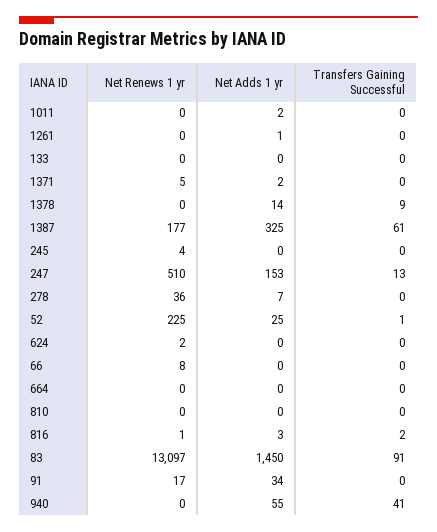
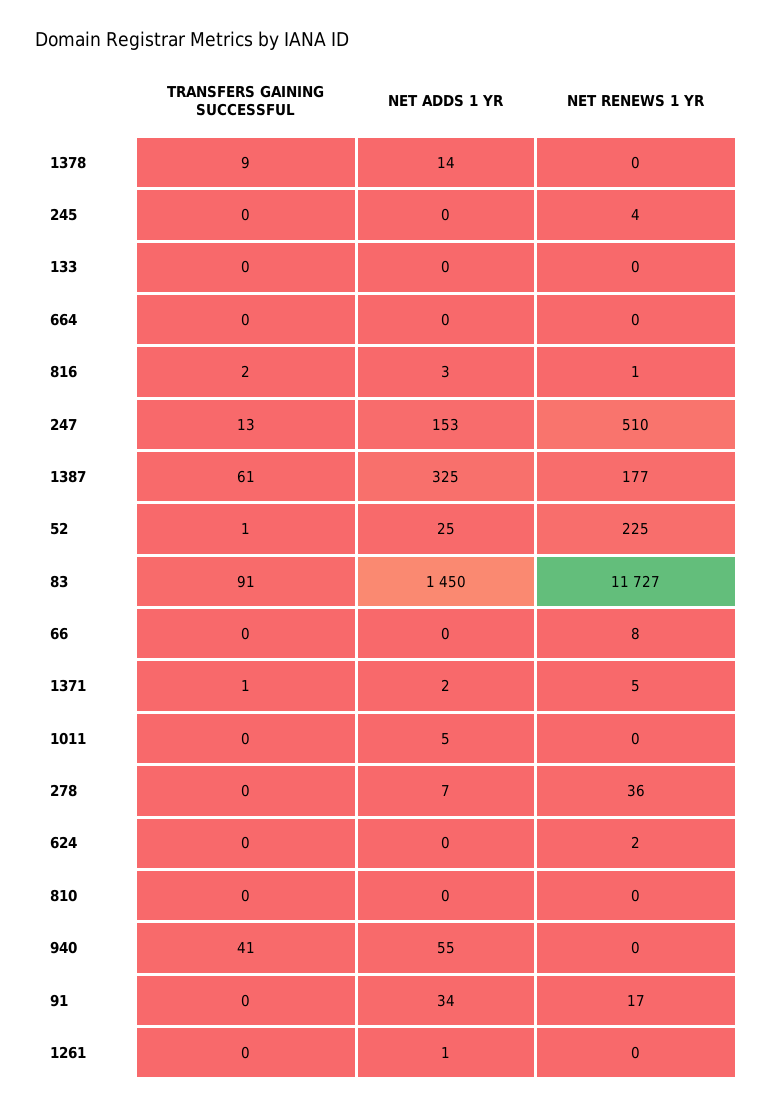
Net Adds 1 yr, 1011: 2 -> 5
Transfers Gaining Successful, 1371: 0 -> 1
Net Renews 1 yr, 83: 13097 -> 11727

